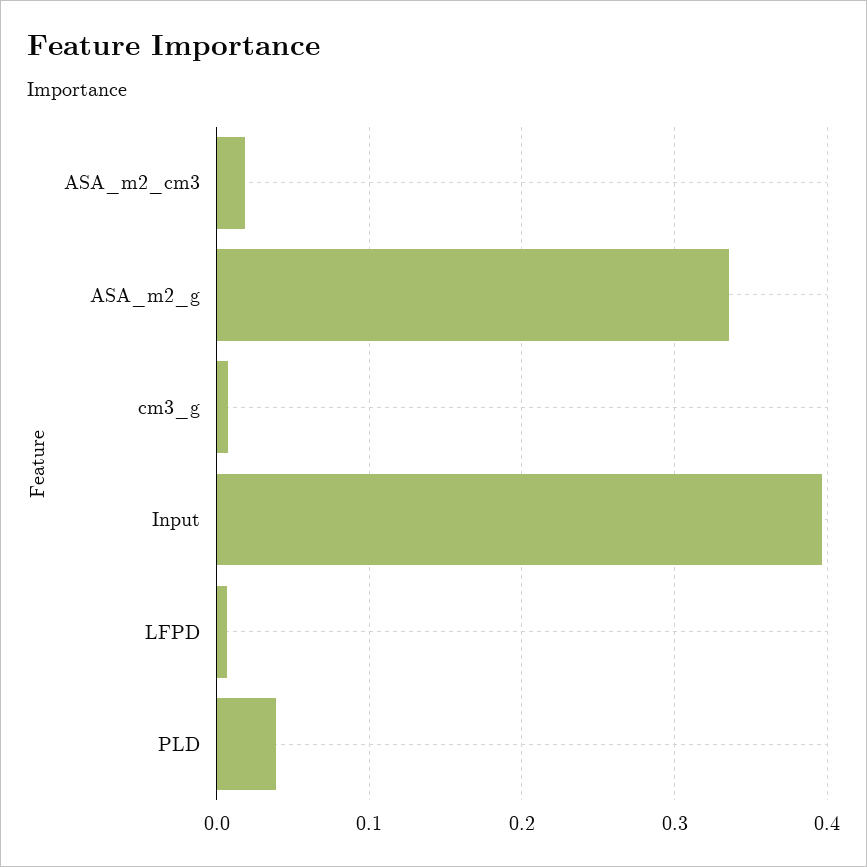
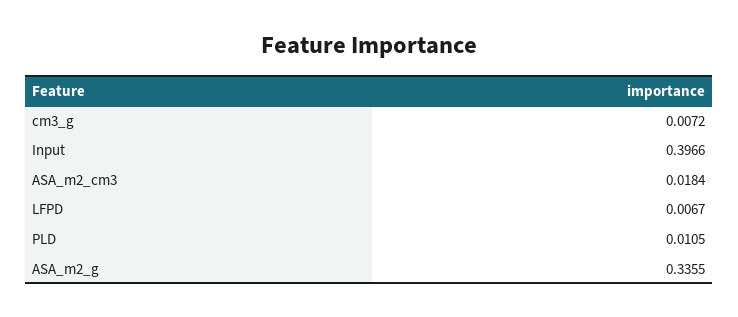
PLD: 0.04 -> 0.0105

